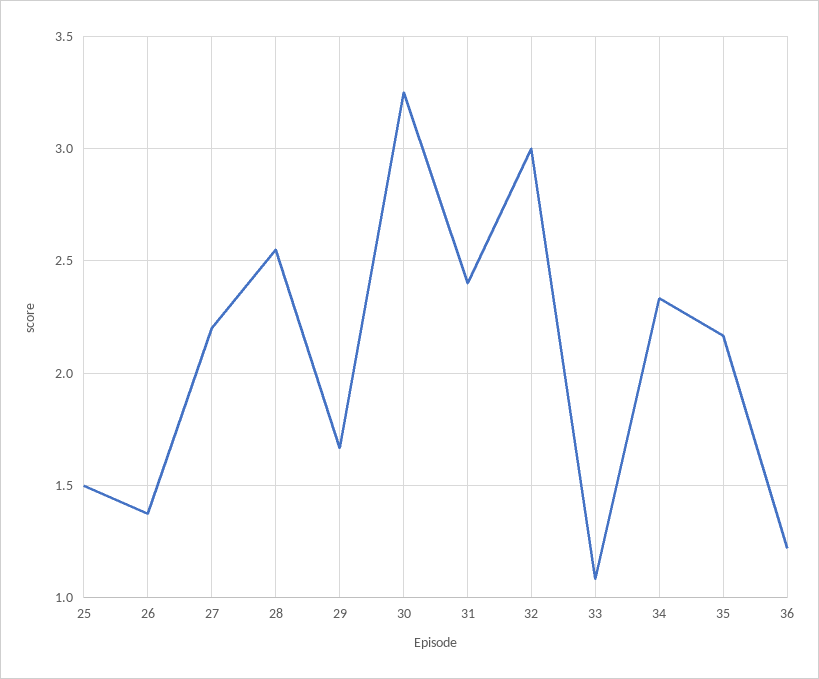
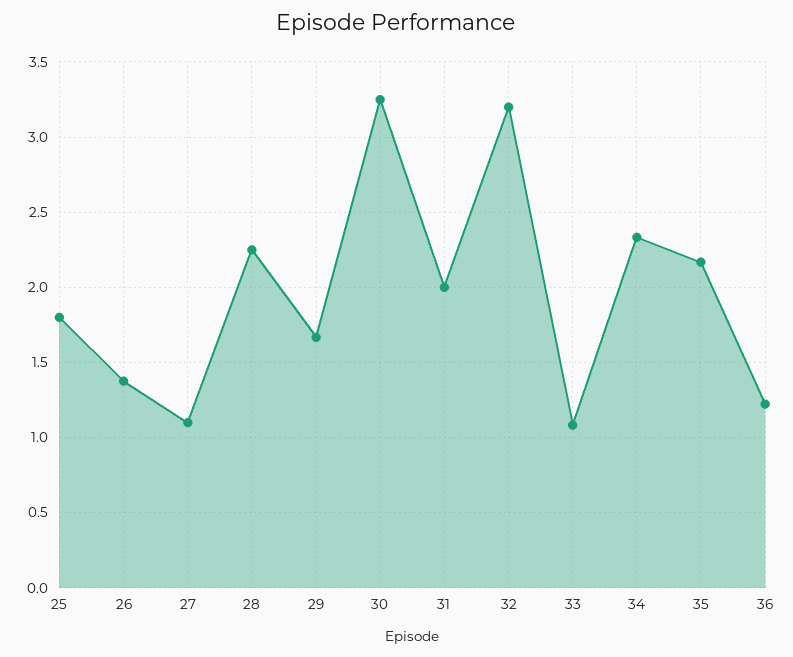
25: 1.5 -> 1.8
27: 2.2 -> 1.1
28: 2.55 -> 2.25
31: 2.4 -> 2
32: 3 -> 3.2

